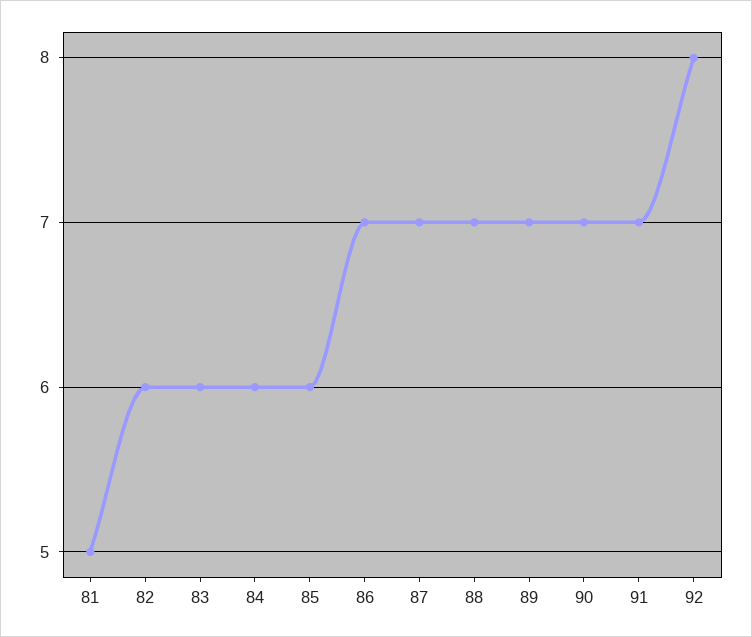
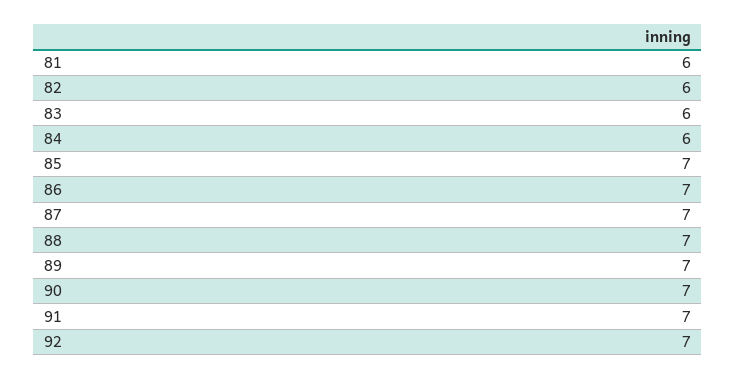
81: 5 -> 6
85: 6 -> 7
92: 8 -> 7

